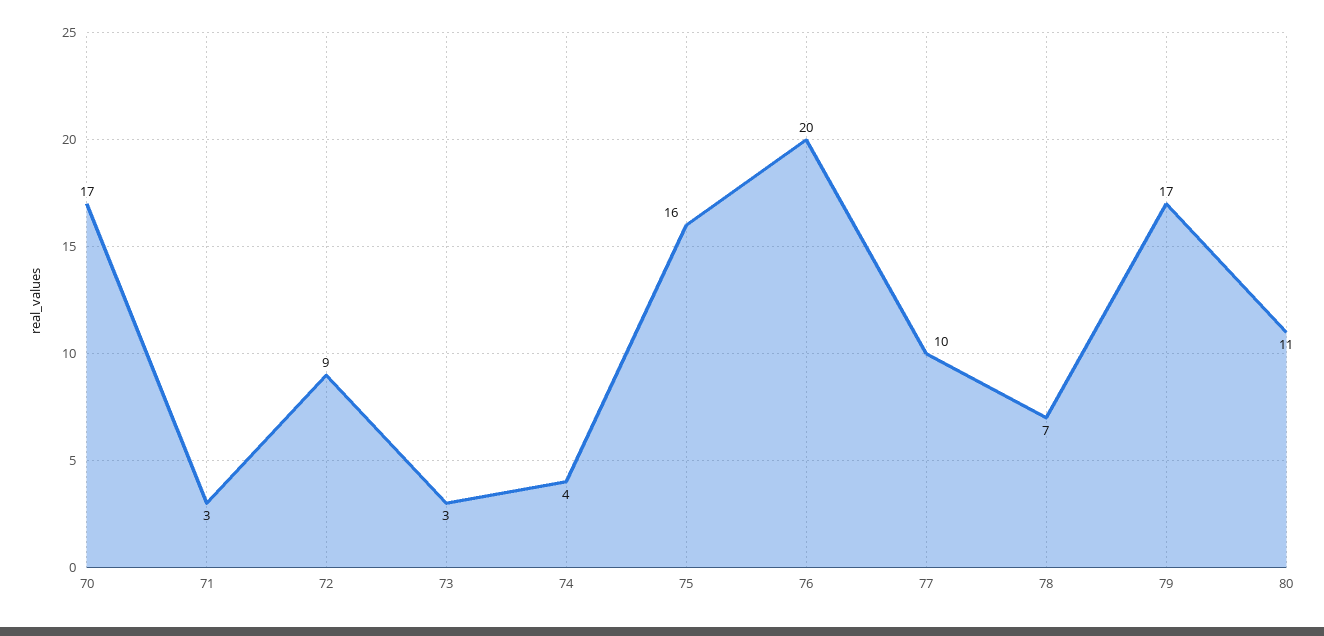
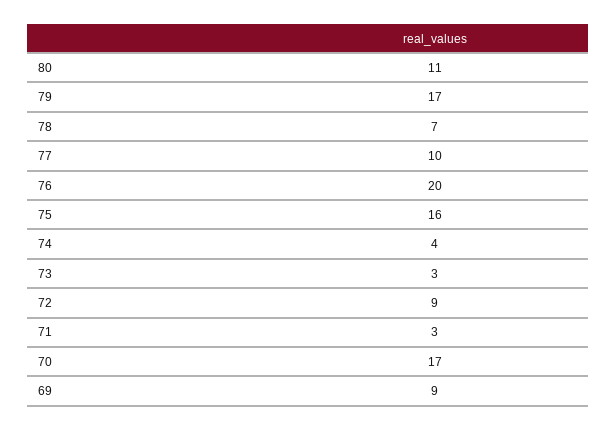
69: none -> 9

